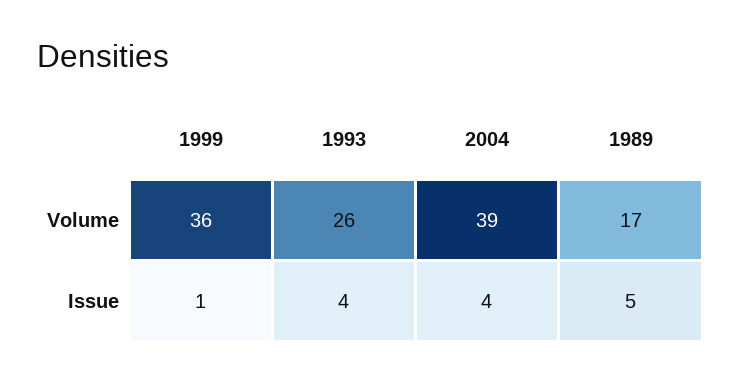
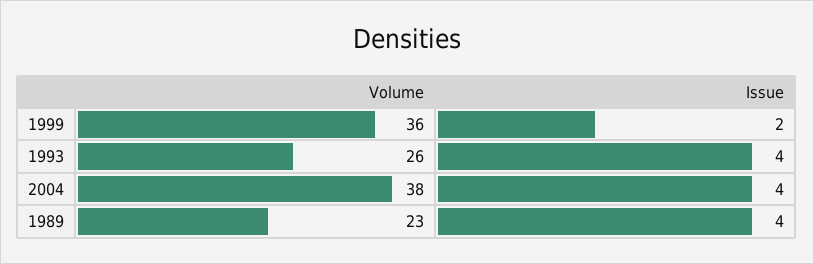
2004, Volume: 39 -> 38
1989, Volume: 17 -> 23
1999, Issue: 1 -> 2
1989, Issue: 5 -> 4

